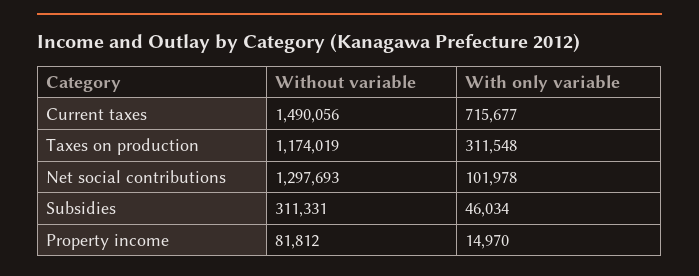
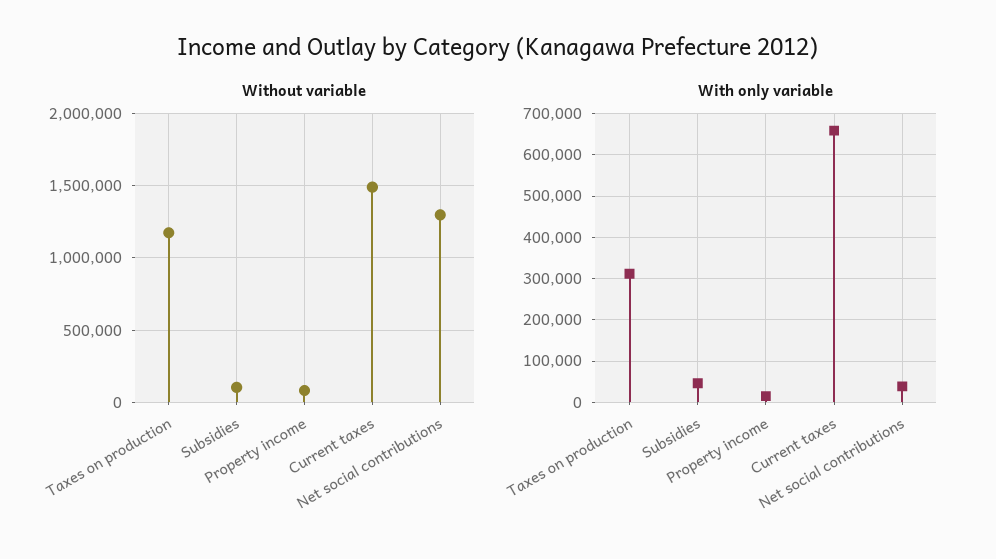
With only variable, Current taxes: 715677 -> 660000
With only variable, Net social contributions: 101978 -> 40000
Without variable, Subsidies: 311331 -> 100000

